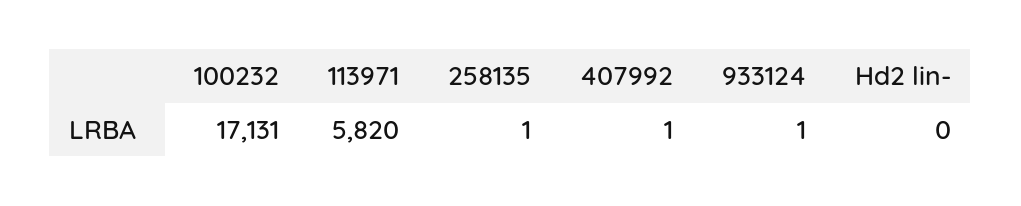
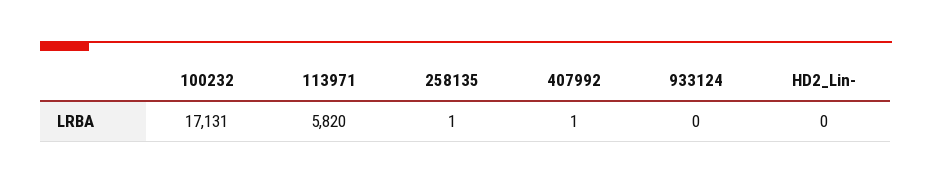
933124: 1 -> 0

